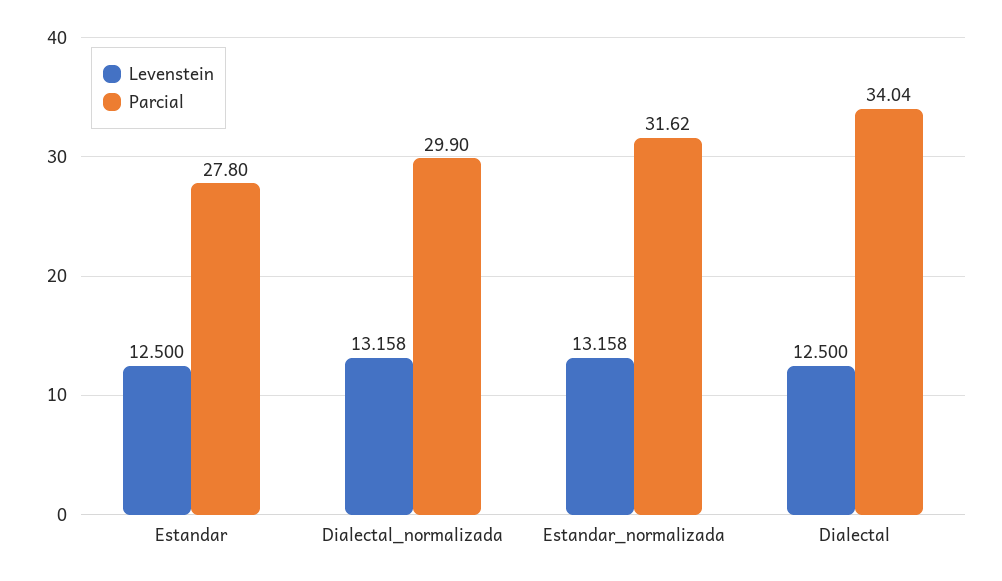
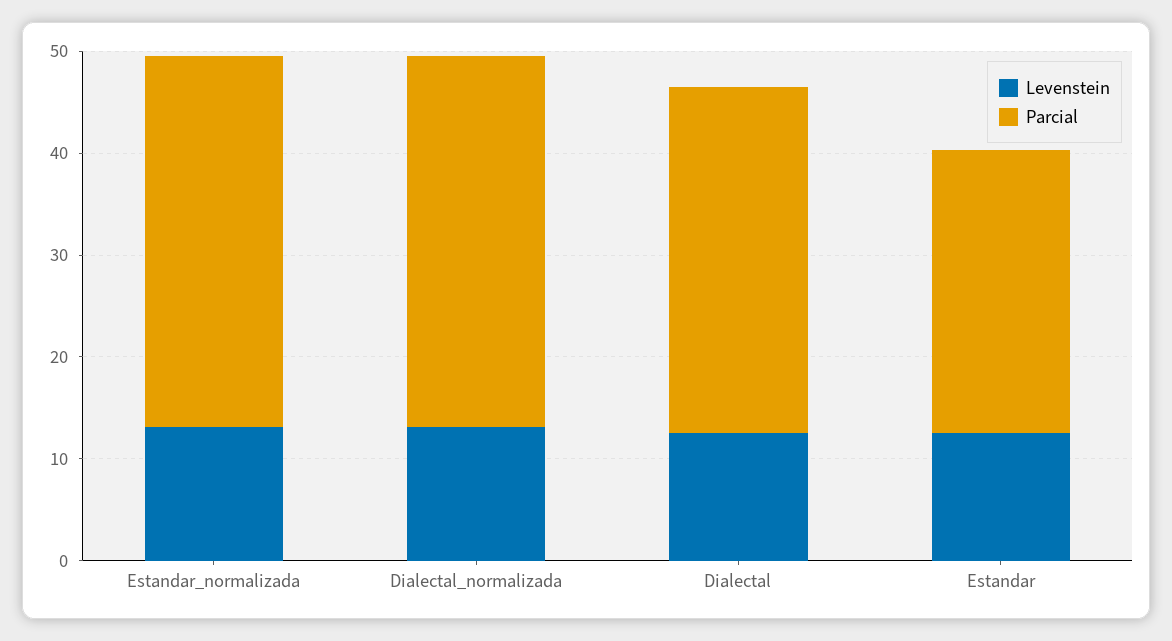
Parcial, Dialectal_normalizada: 29.9 -> 36
Parcial, Estandar_normalizada: 31.62 -> 36

